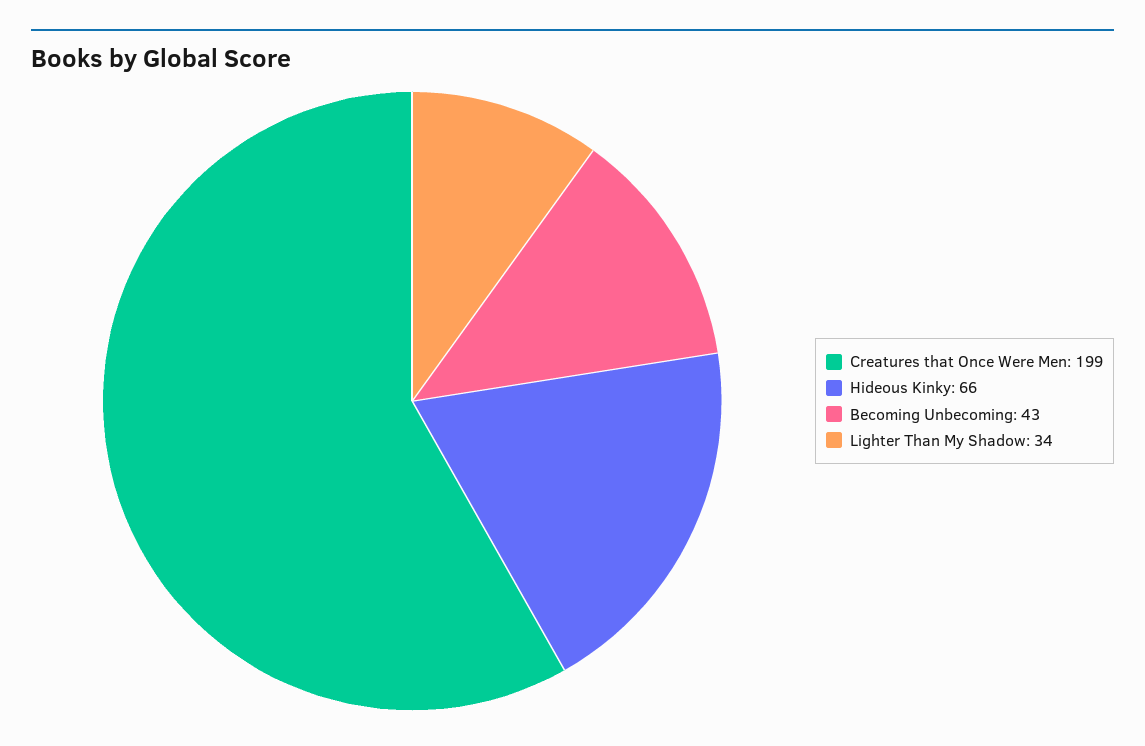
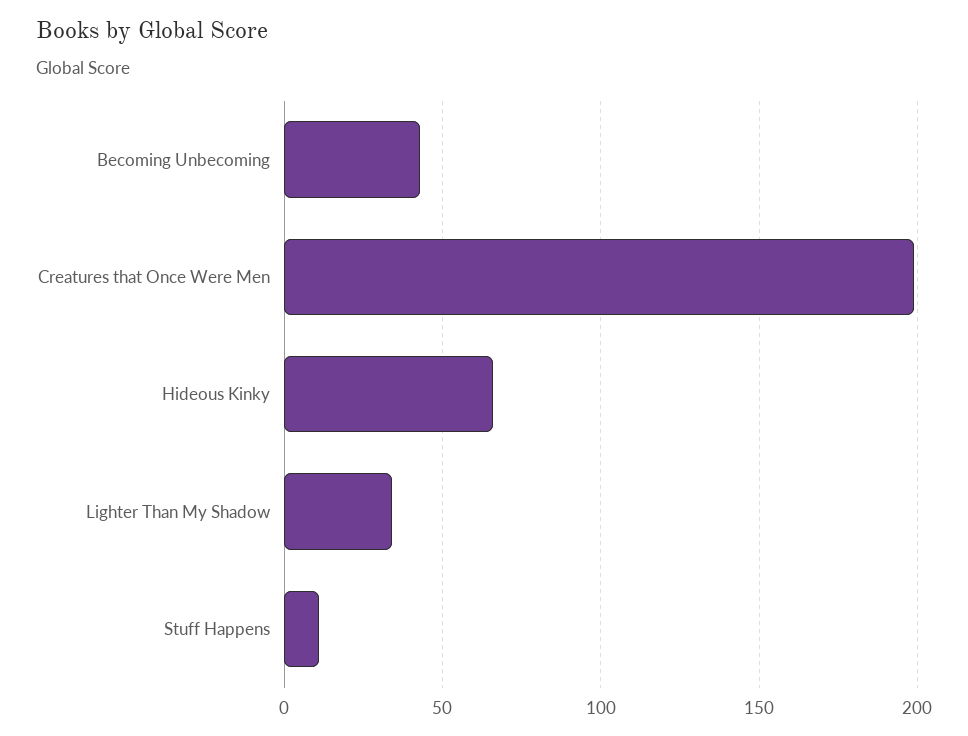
Stuff Happens: none -> 10

